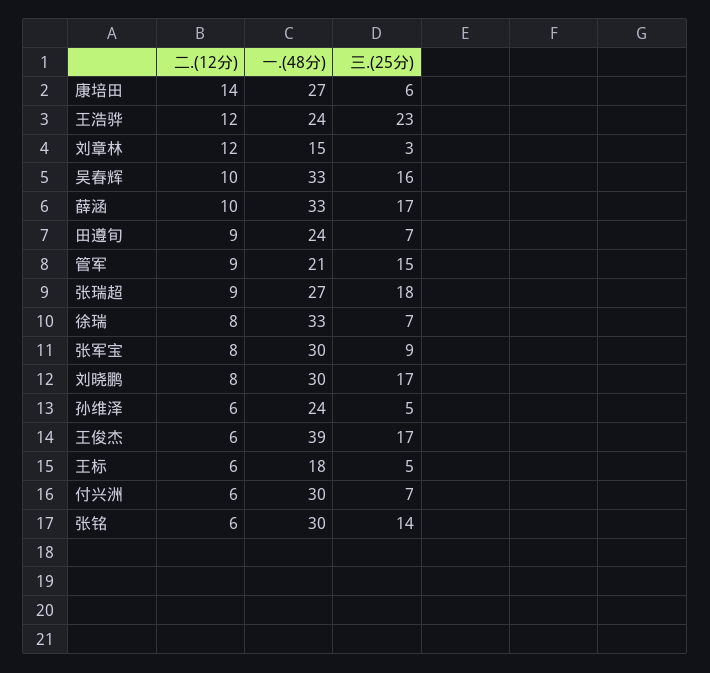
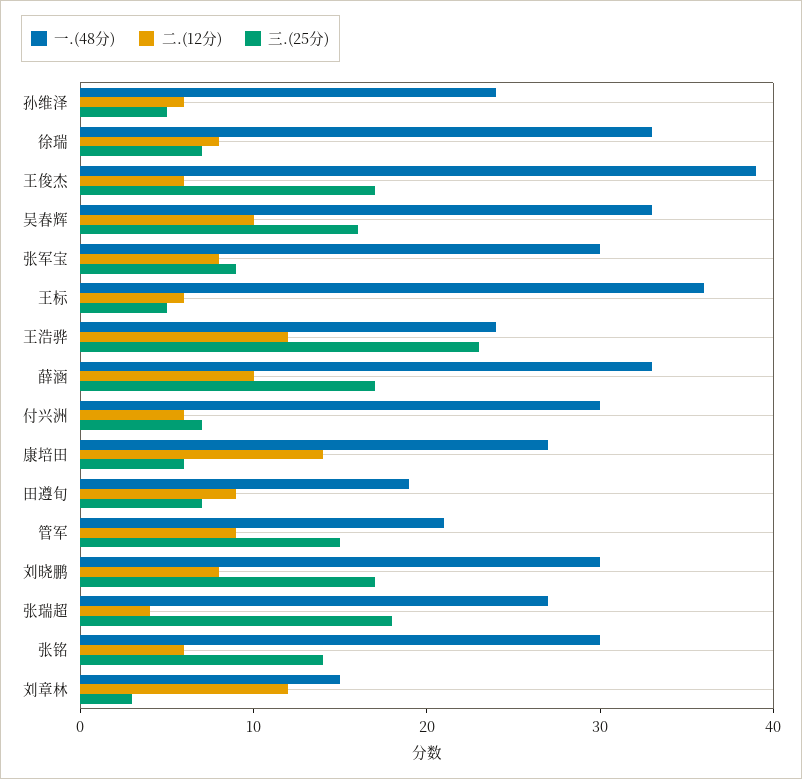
一.(48分), 田遵旬: 24 -> 19
二.(12分), 张瑞超: 9 -> 4
一.(48分), 王标: 18 -> 36

